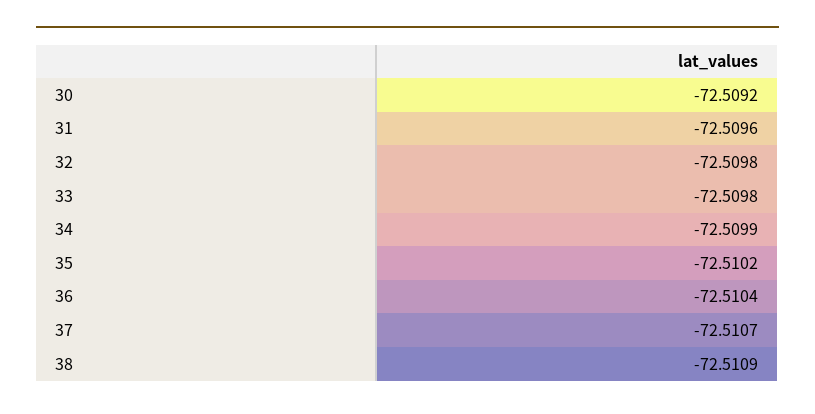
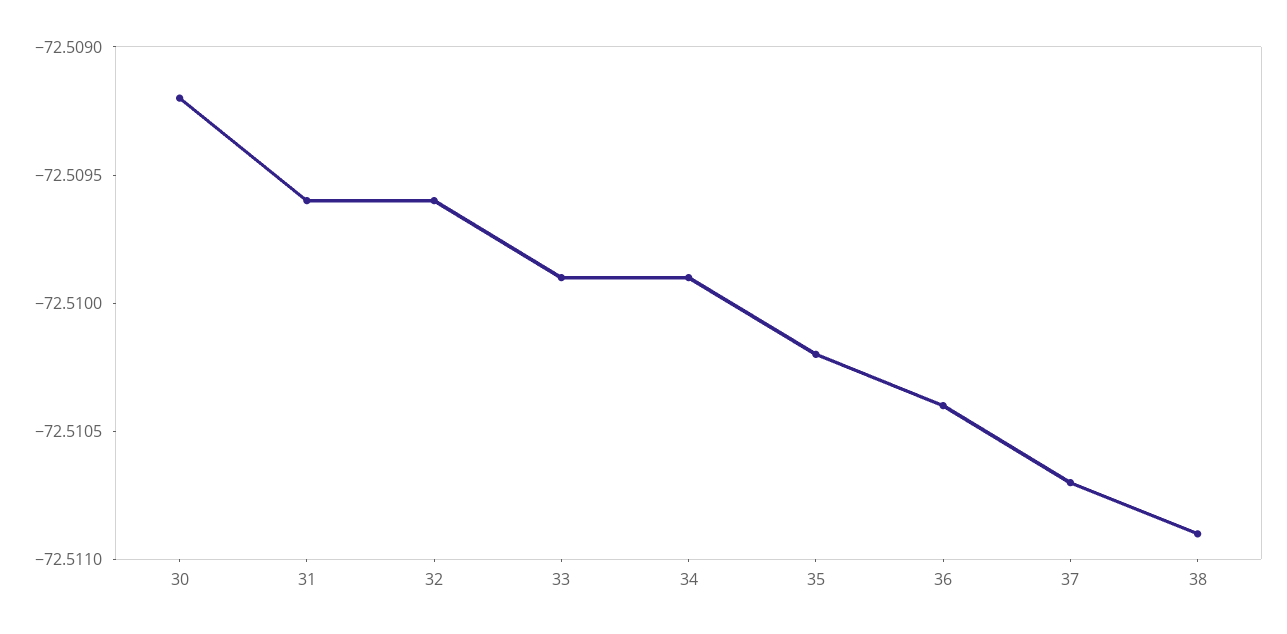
32: -72.5098 -> -72.5096
33: -72.5098 -> -72.5099

